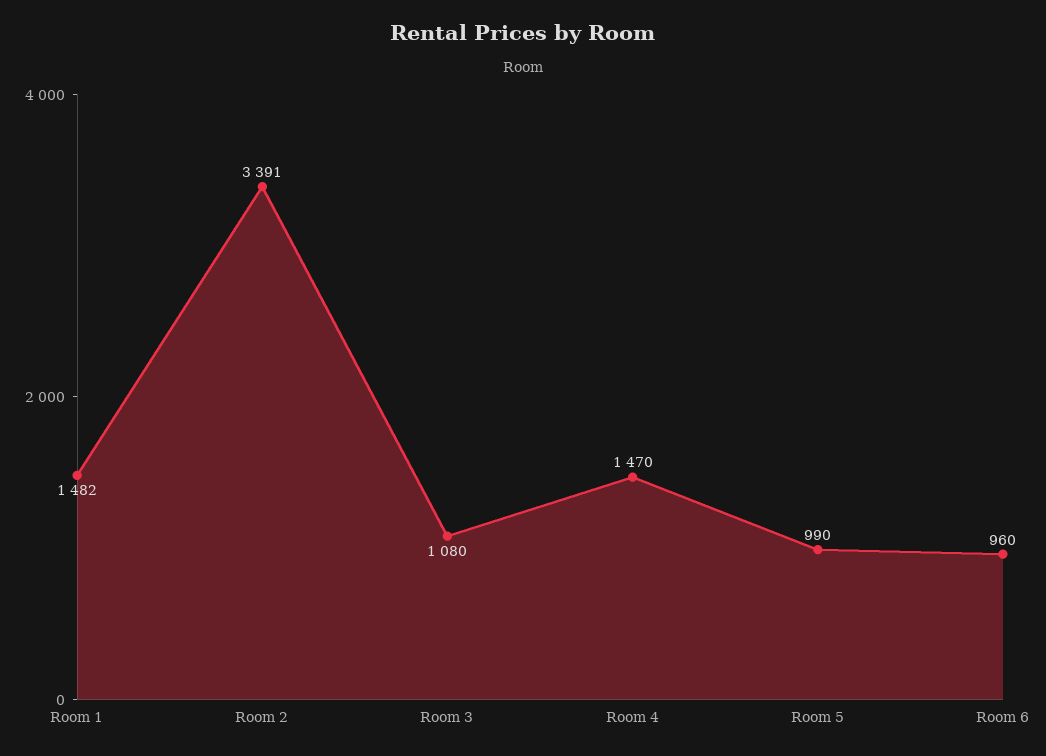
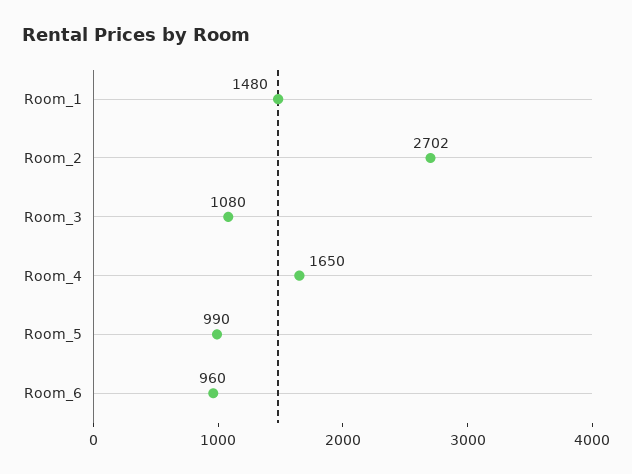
Room 1: 1482 -> 1480
Room 2: 3391 -> 2702
Room 4: 1470 -> 1650

